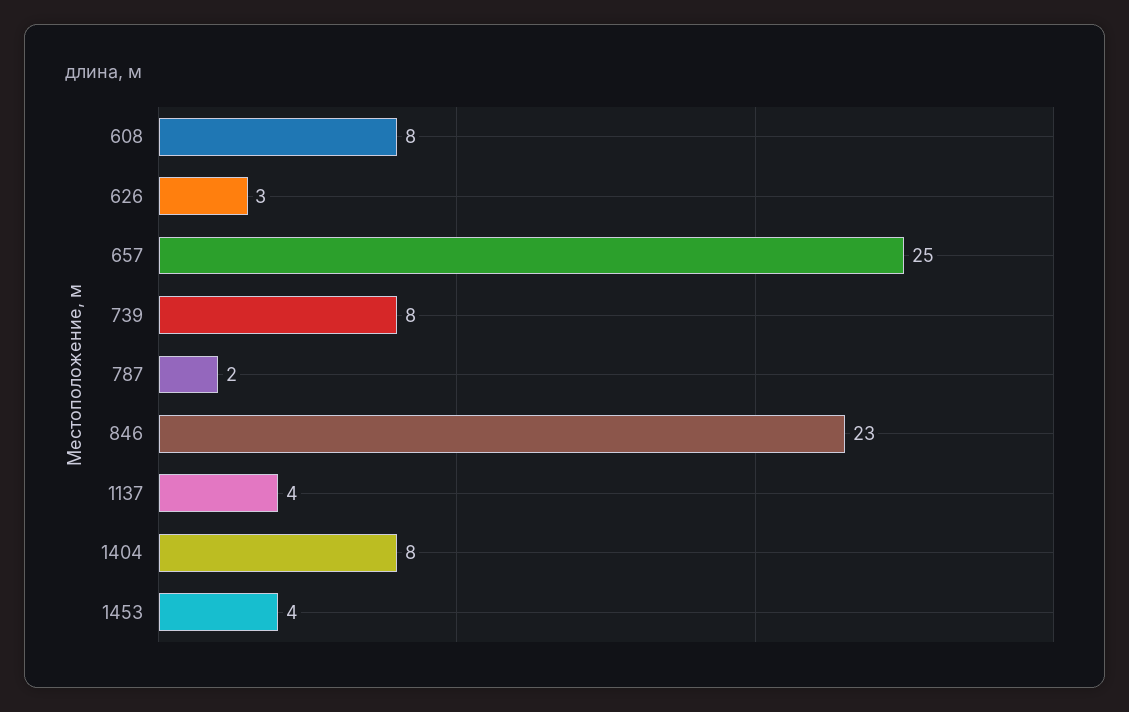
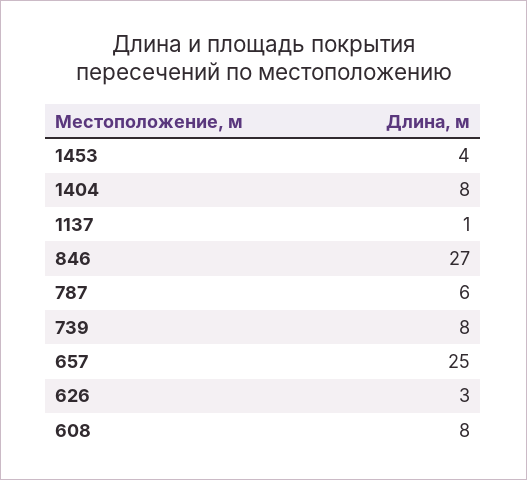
787: 2 -> 6
846: 23 -> 27
1137: 4 -> 1

